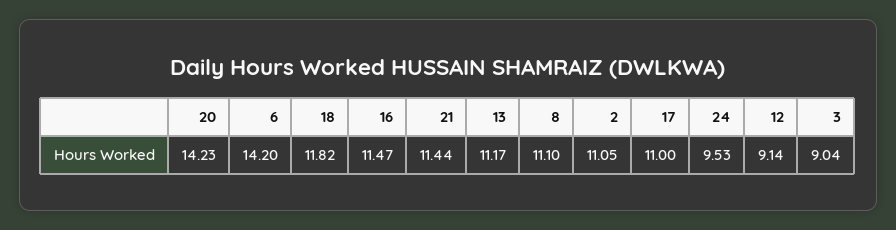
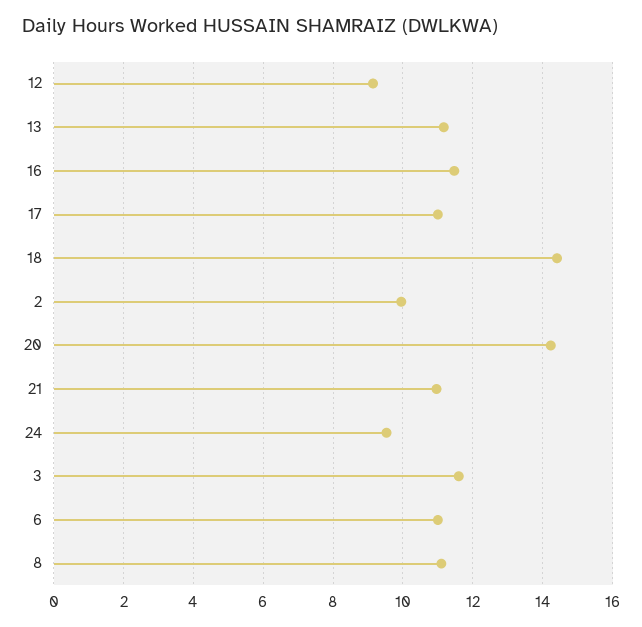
6: 14.2 -> 11
18: 11.82 -> 14.4
21: 11.44 -> 11
2: 11.05 -> 10
3: 9.04 -> 11.6

